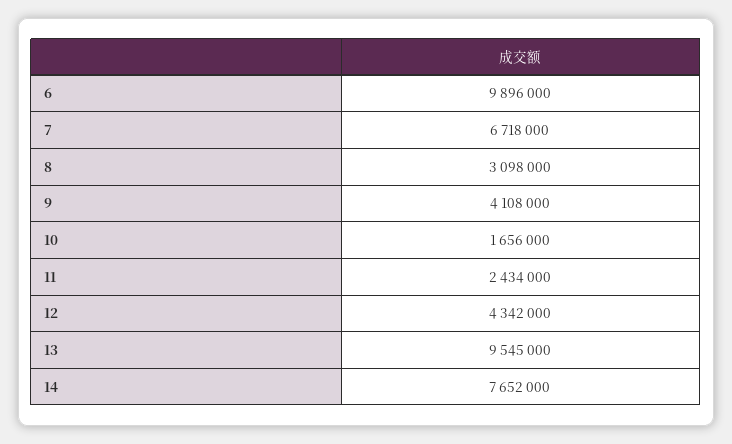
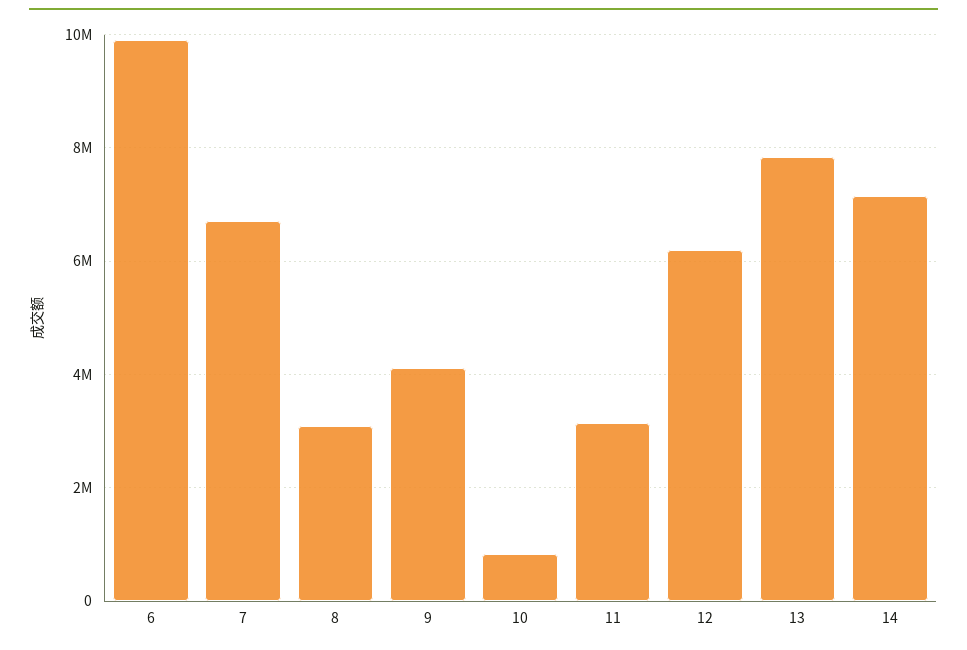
10: 1656000 -> 800000
11: 2434000 -> 3200000
12: 4342000 -> 6200000
13: 9545000 -> 7800000
14: 7652000 -> 7200000

